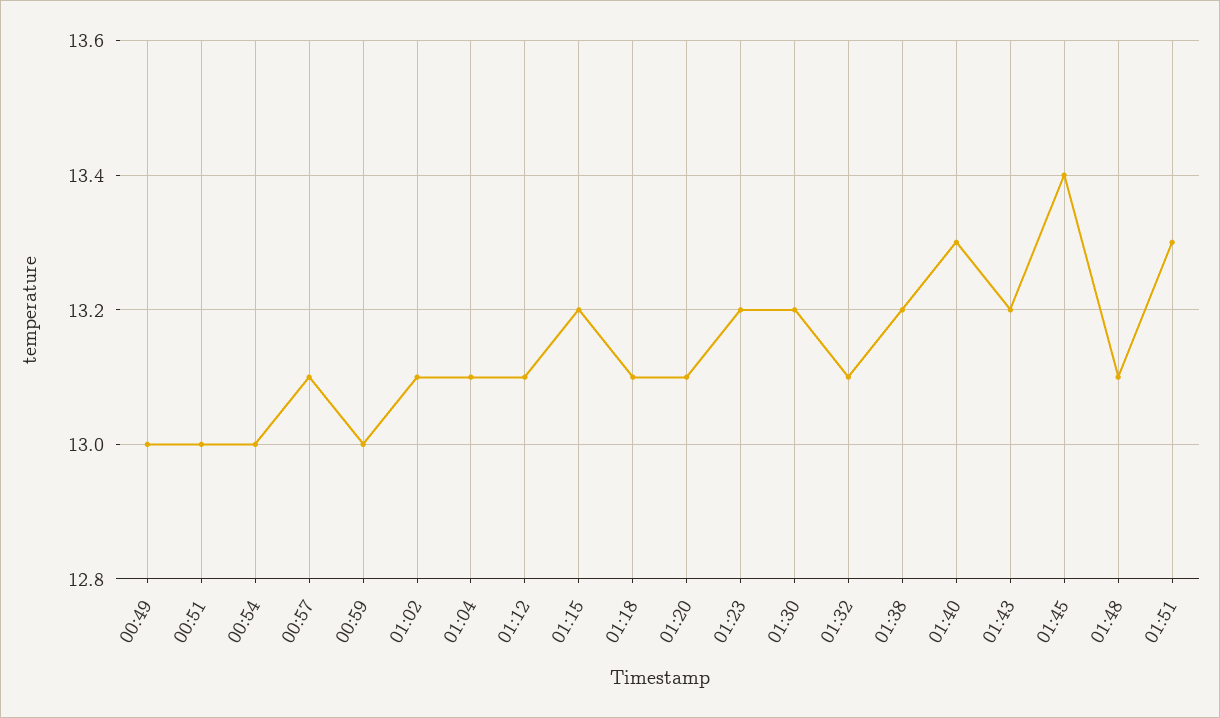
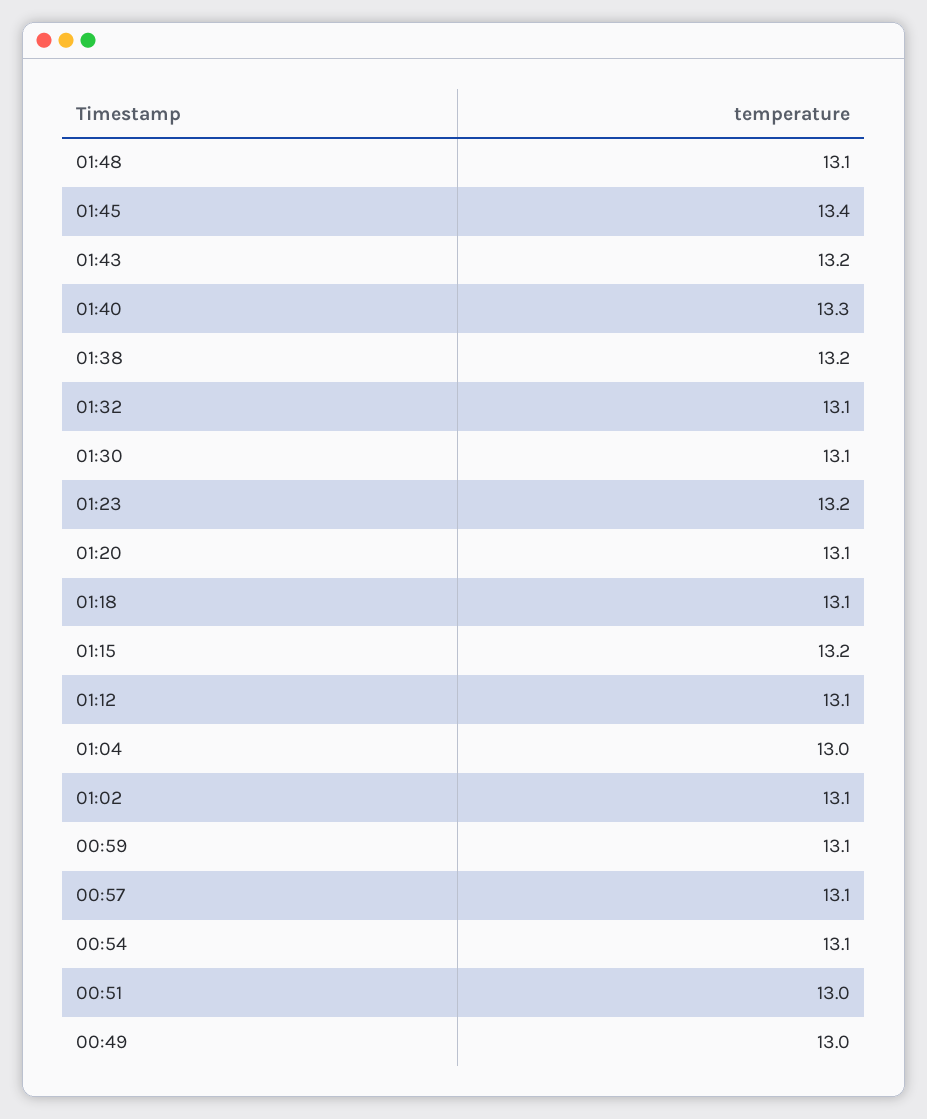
00:54: 13 -> 13.1
00:59: 13 -> 13.1
01:04: 13.1 -> 13
01:30: 13.2 -> 13.1
01:51: 13.3 -> none

